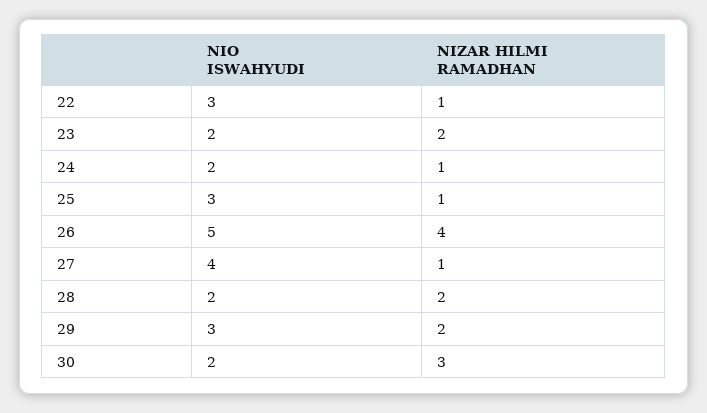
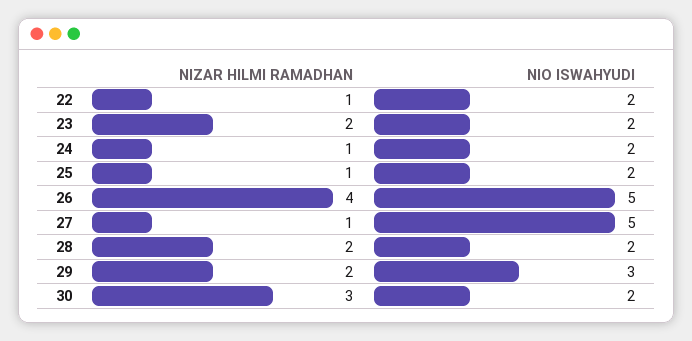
NIO ISWAHYUDI, 22: 3 -> 2
NIO ISWAHYUDI, 25: 3 -> 2
NIO ISWAHYUDI, 27: 4 -> 5

